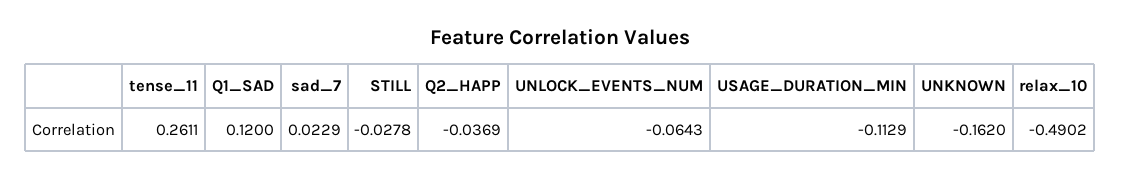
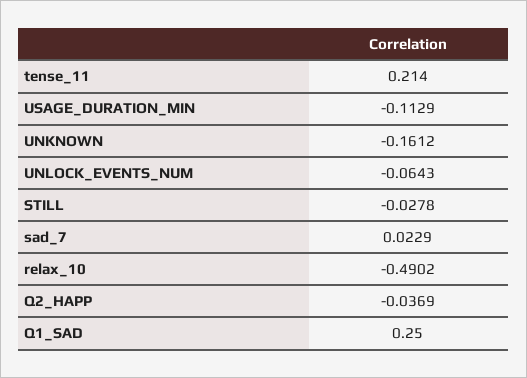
tense_11: 0.2611 -> 0.214
Q1_SAD: 0.12 -> 0.25
UNKNOWN: -0.162 -> -0.1612

